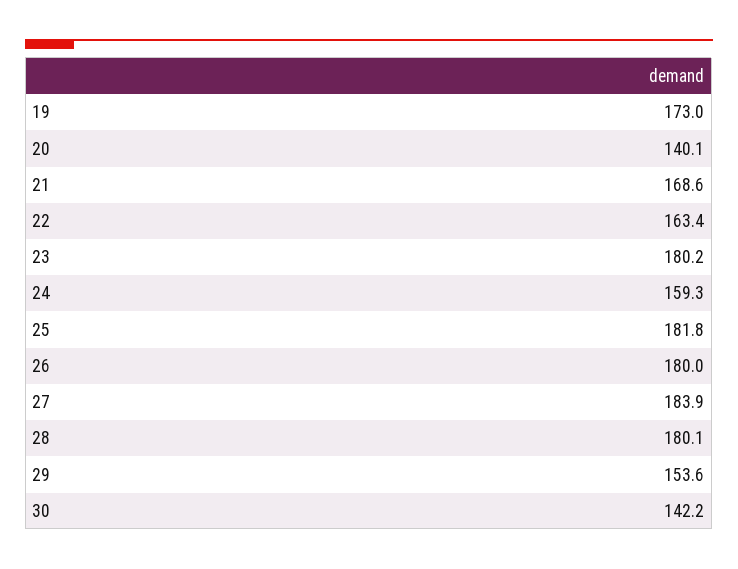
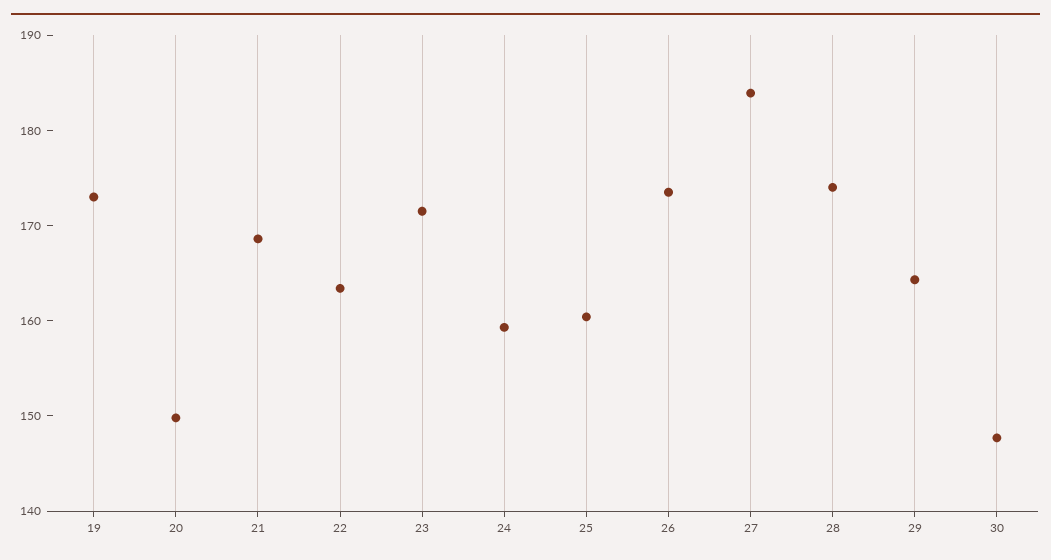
20: 140.1 -> 150
23: 180.2 -> 172
25: 181.8 -> 160
26: 180 -> 174
28: 180.1 -> 174
29: 153.6 -> 164
30: 142.2 -> 148

